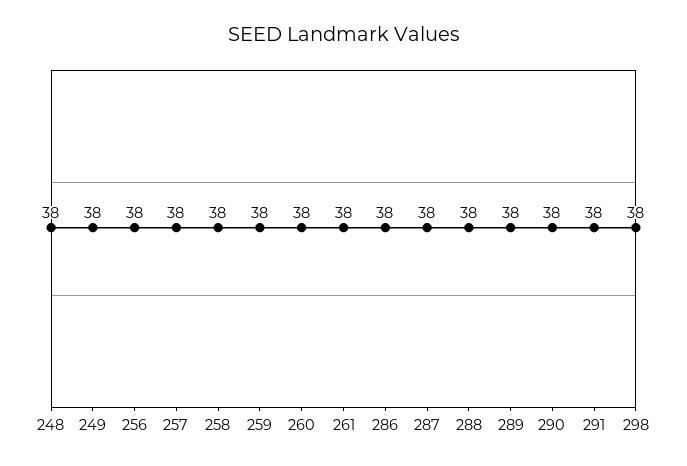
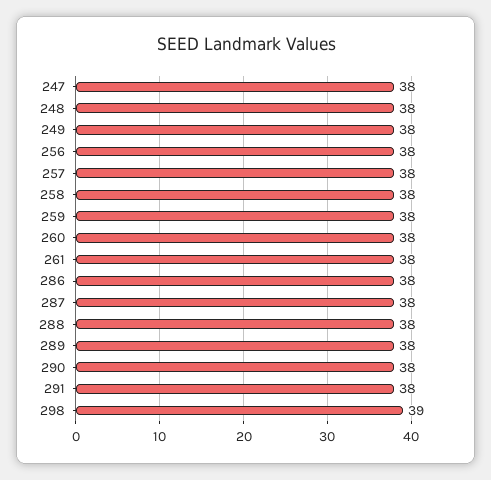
298: 38 -> 39
247: none -> 38

